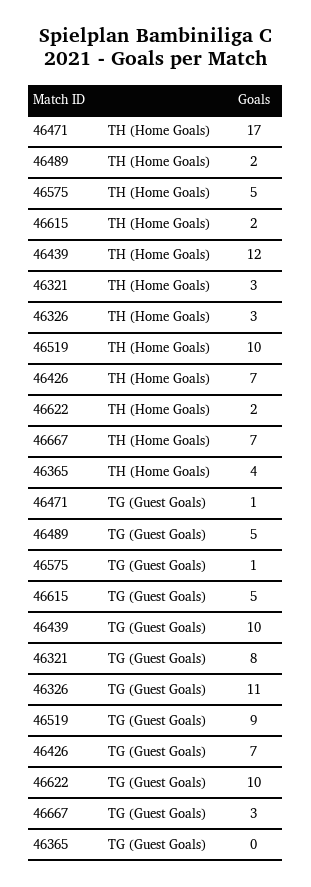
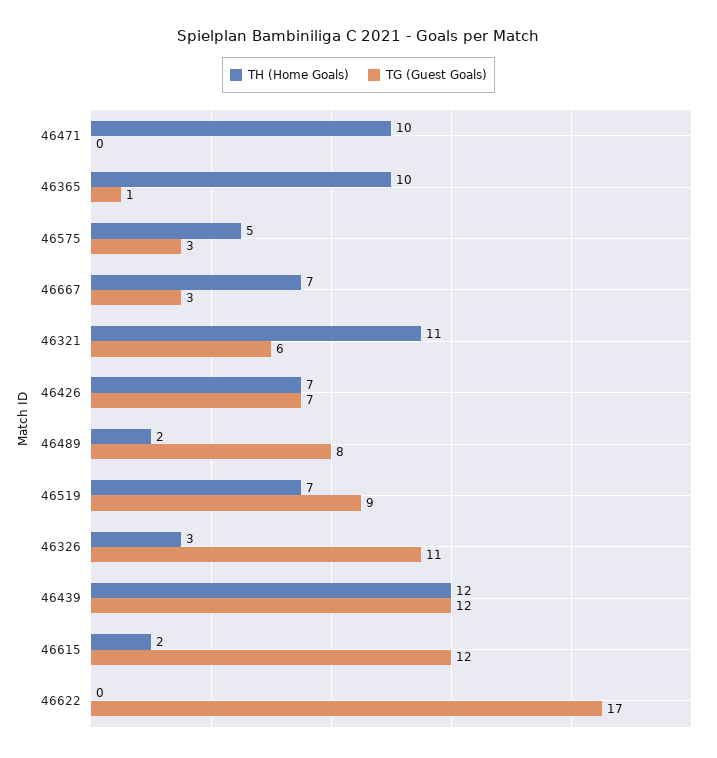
TH (Home Goals), 46471: 17 -> 10
TH (Home Goals), 46321: 3 -> 11
TH (Home Goals), 46519: 10 -> 7
TH (Home Goals), 46622: 2 -> 0
TH (Home Goals), 46365: 4 -> 10
TG (Guest Goals), 46471: 1 -> 0
TG (Guest Goals), 46489: 5 -> 8
TG (Guest Goals), 46575: 1 -> 3
TG (Guest Goals), 46615: 5 -> 12
TG (Guest Goals), 46439: 10 -> 12
TG (Guest Goals), 46321: 8 -> 6
TG (Guest Goals), 46622: 10 -> 17
TG (Guest Goals), 46365: 0 -> 1

